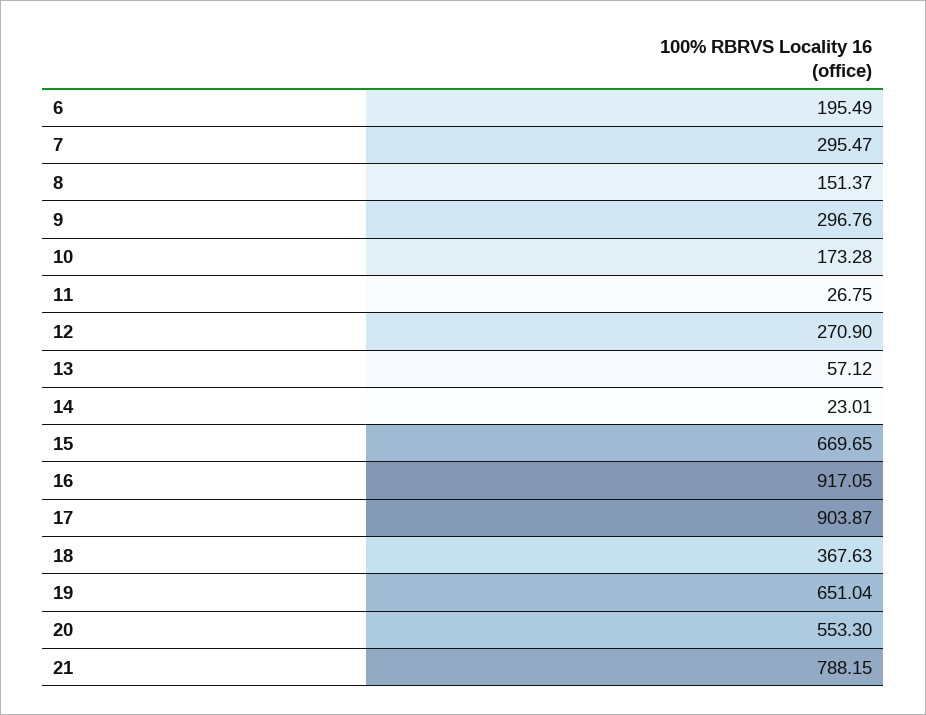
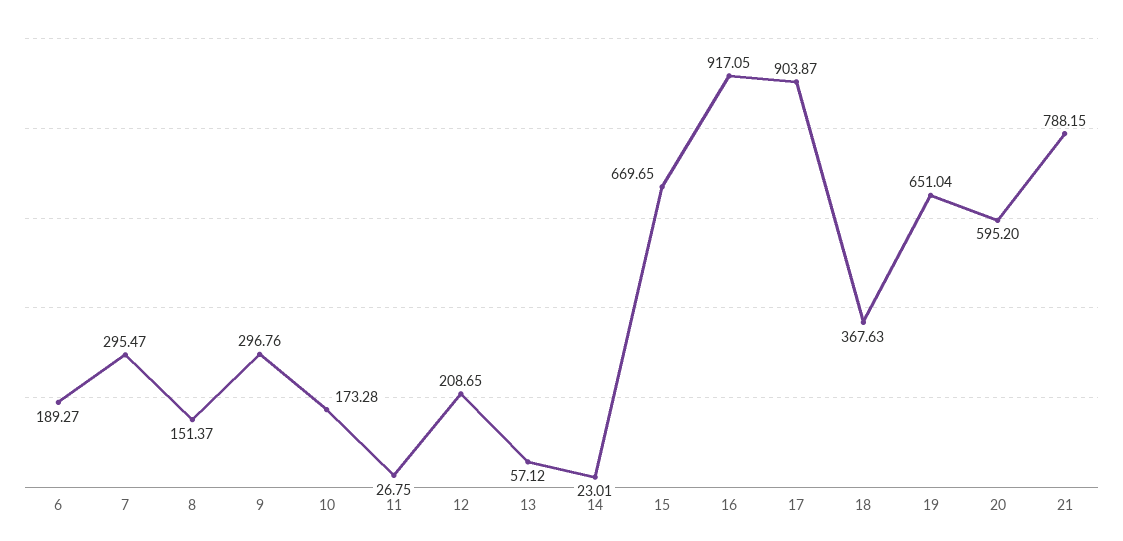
6: 195.49 -> 189.27
12: 270.9 -> 208.65
20: 553.3 -> 595.2

